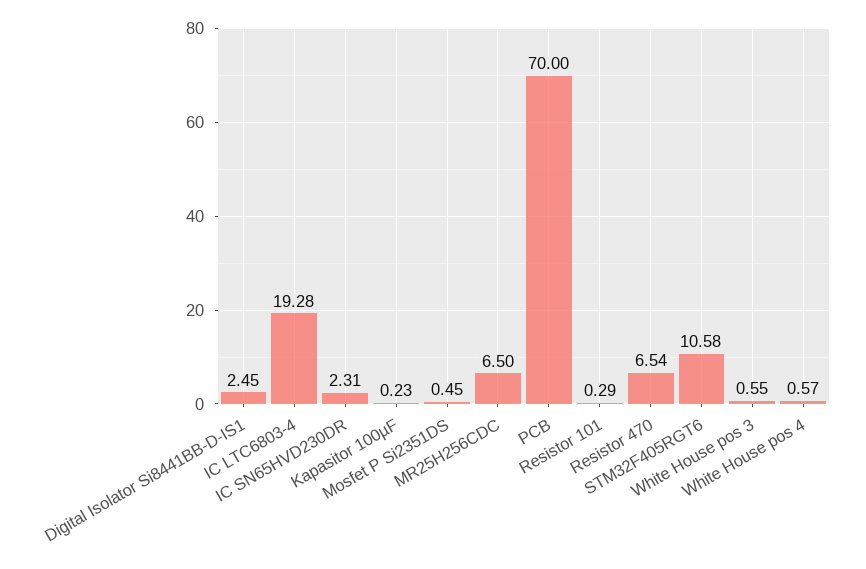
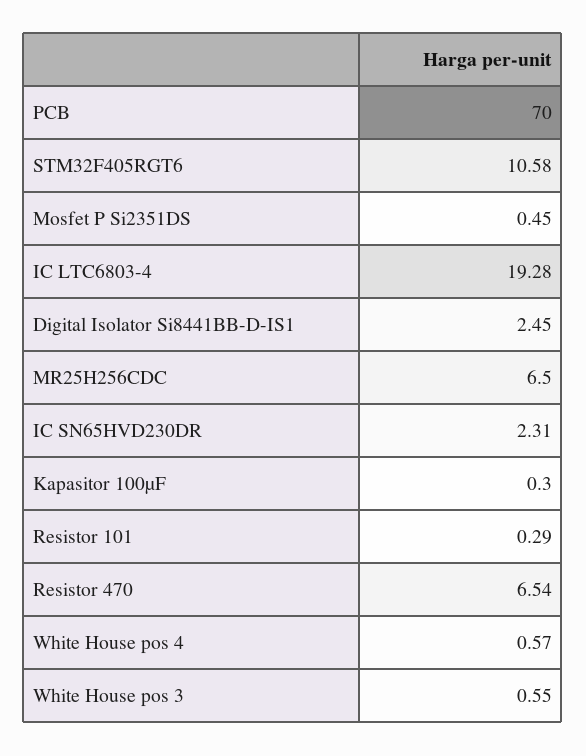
Kapasitor 100µF: 0.23 -> 0.3

